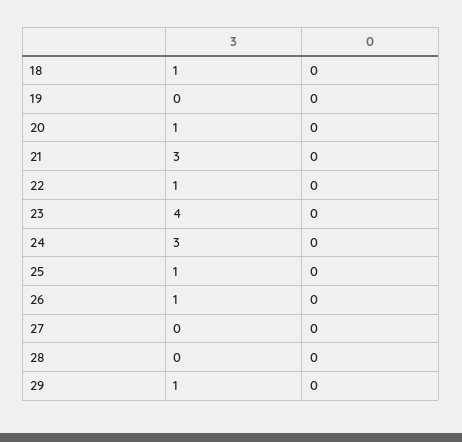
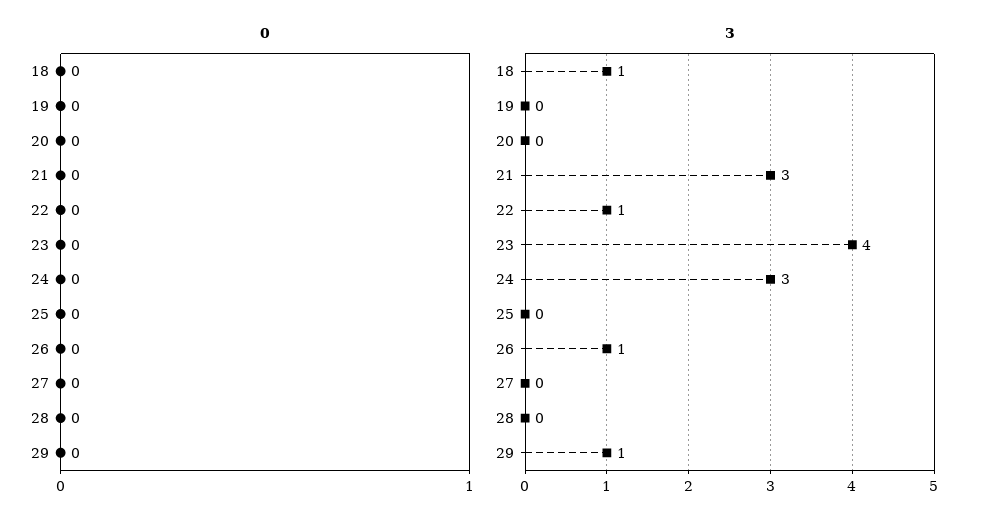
3, 20: 1 -> 0
3, 25: 1 -> 0

